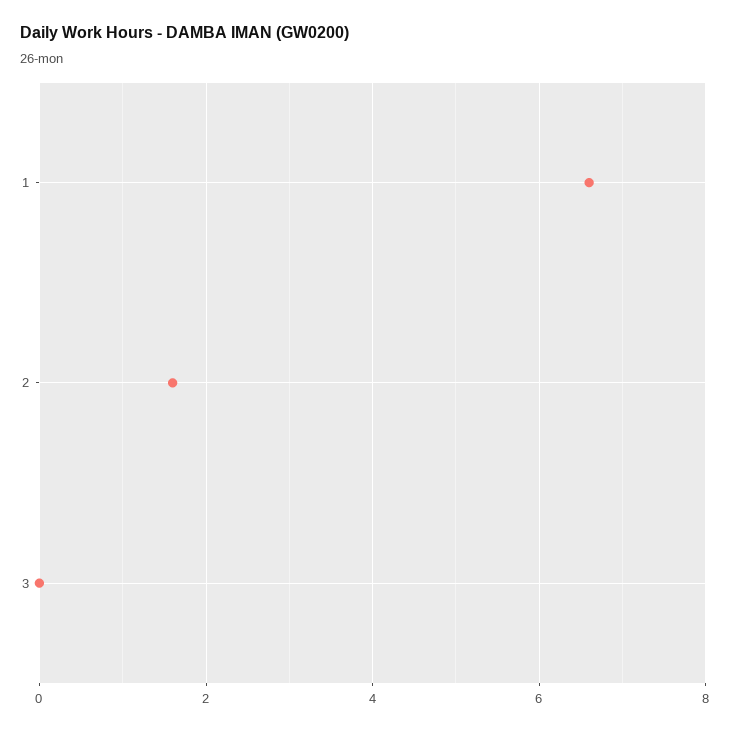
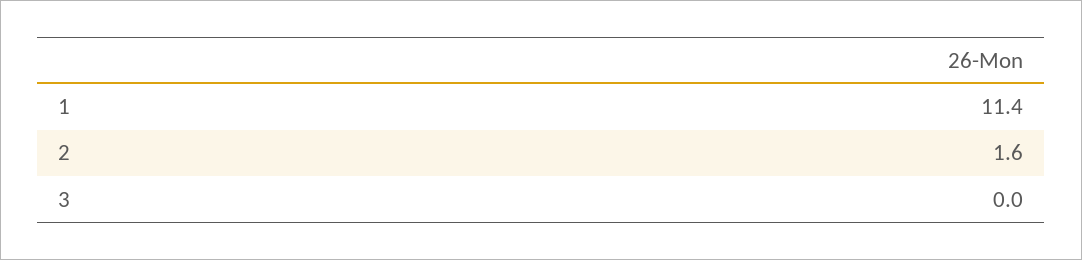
1: 6.5 -> 11.4

